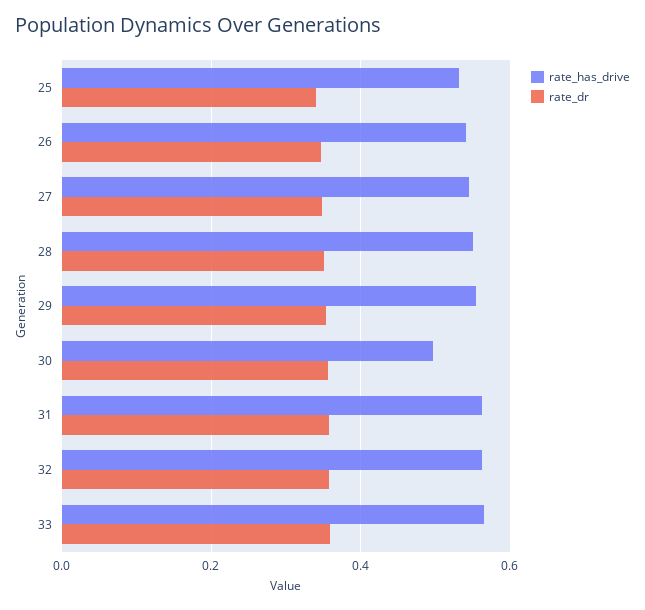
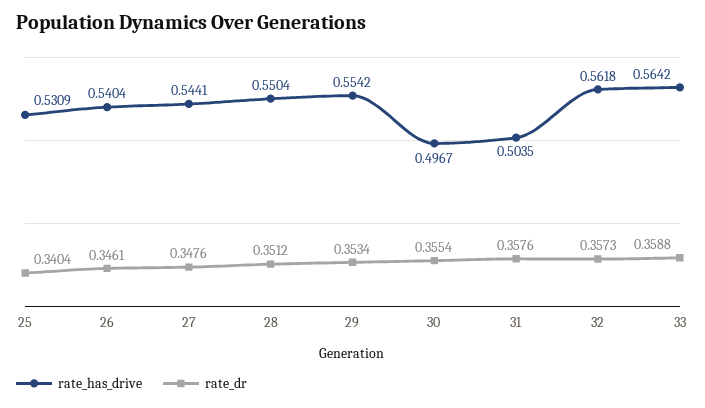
rate_has_drive, 31: 0.56 -> 0.5035

